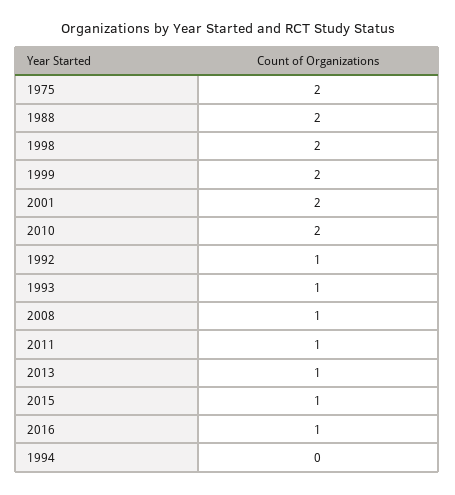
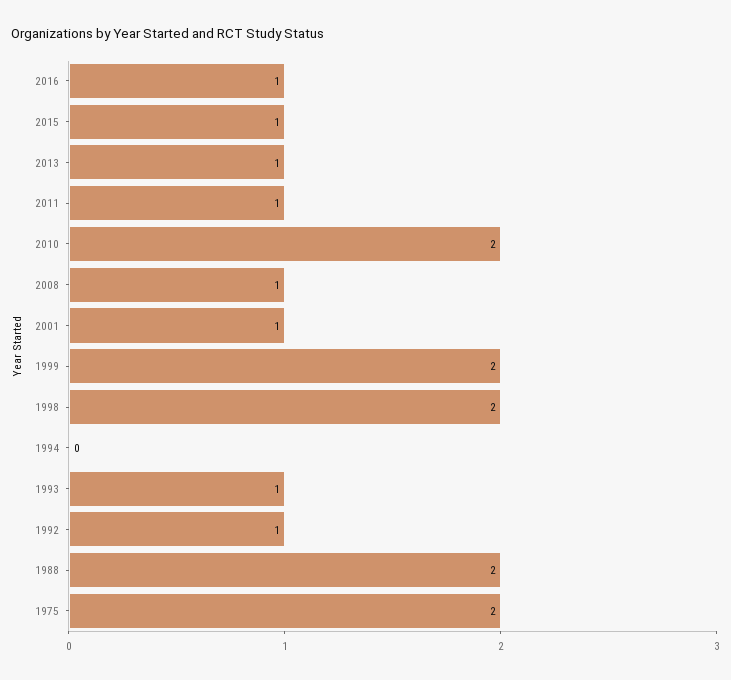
2001: 2 -> 1

